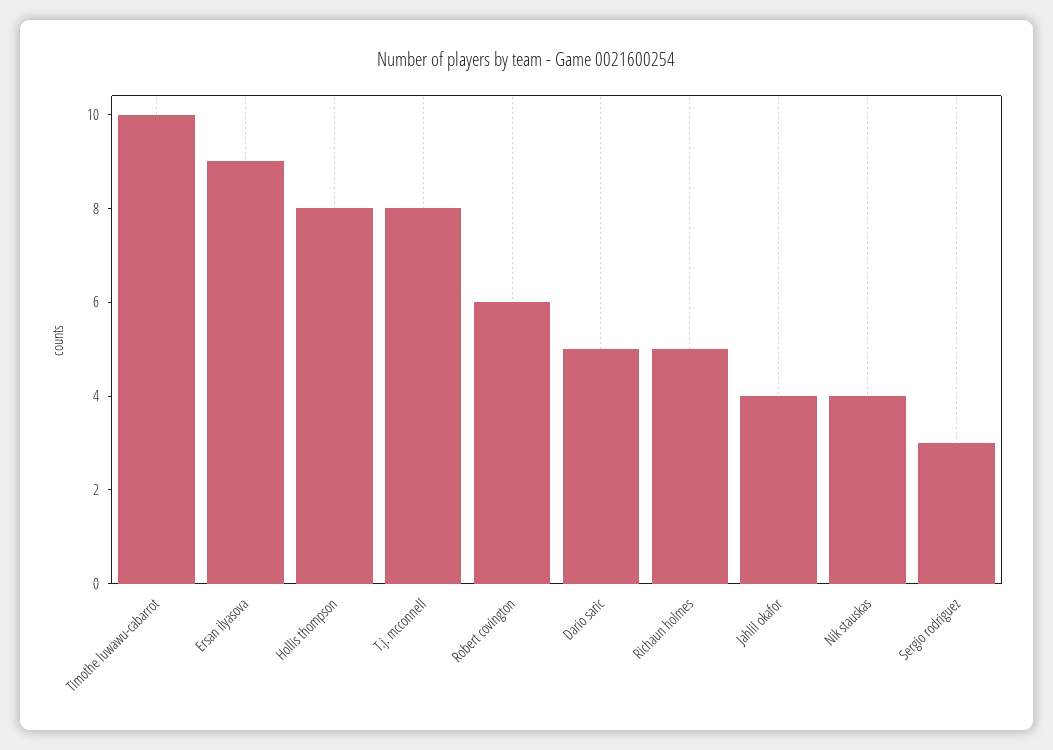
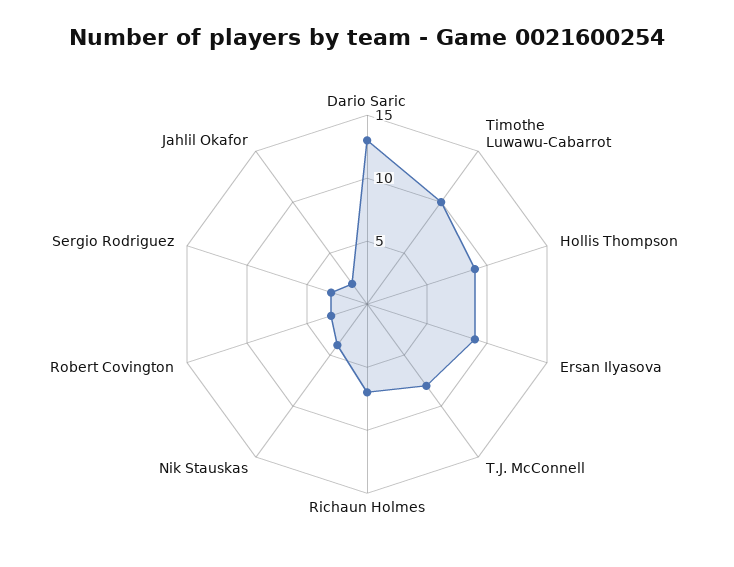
Hollis thompson: 8 -> 9
Robert covington: 6 -> 3
Dario saric: 5 -> 13
Richaun holmes: 5 -> 7
Jahlil okafor: 4 -> 2

